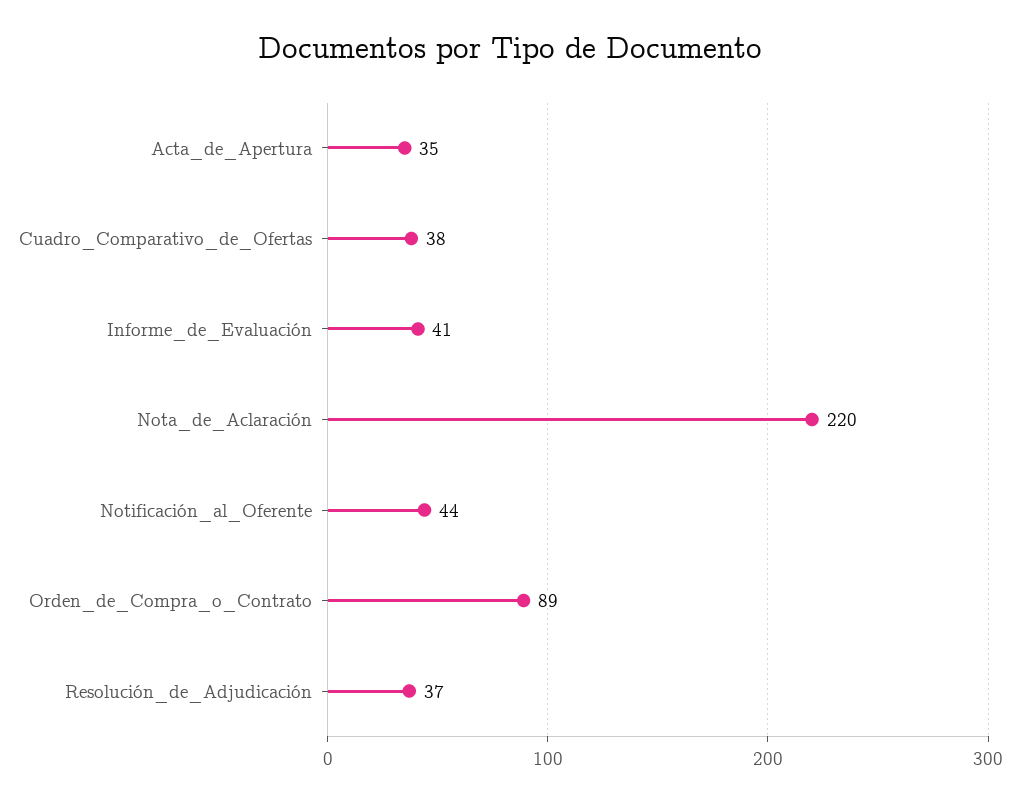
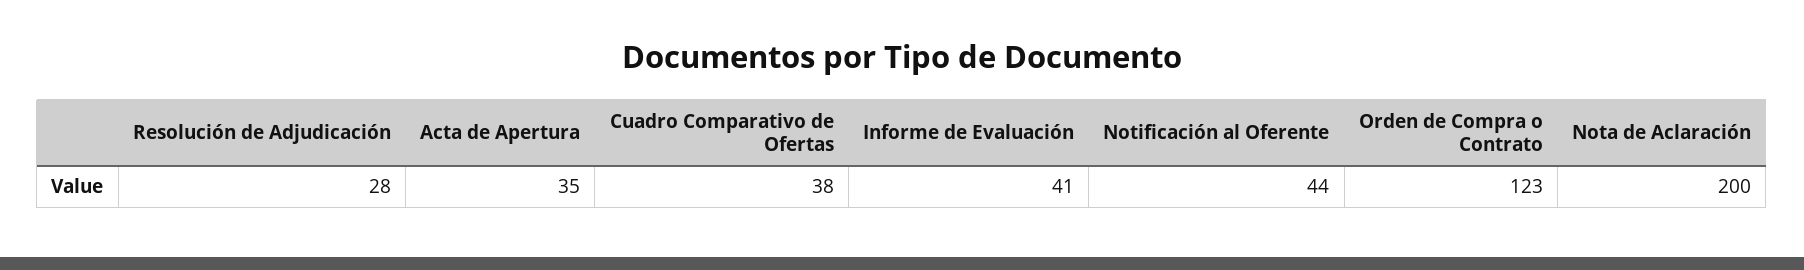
Nota_de_Aclaración: 220 -> 200
Orden_de_Compra_o_Contrato: 89 -> 123
Resolución_de_Adjudicación: 37 -> 28

